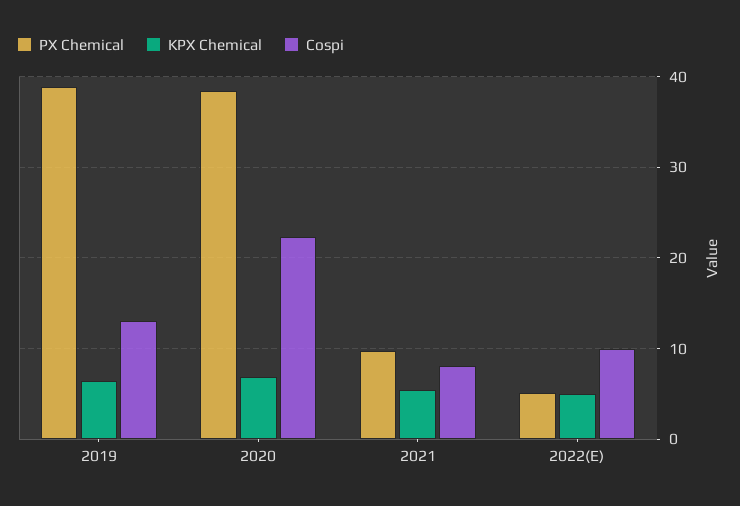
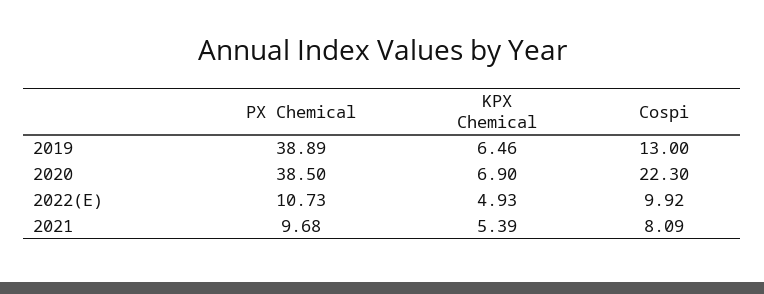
PX Chemical, 2022(E): 5 -> 10.73

